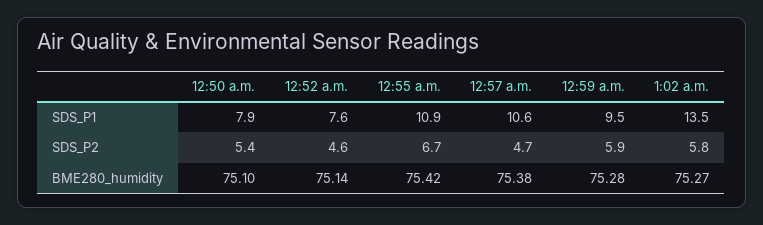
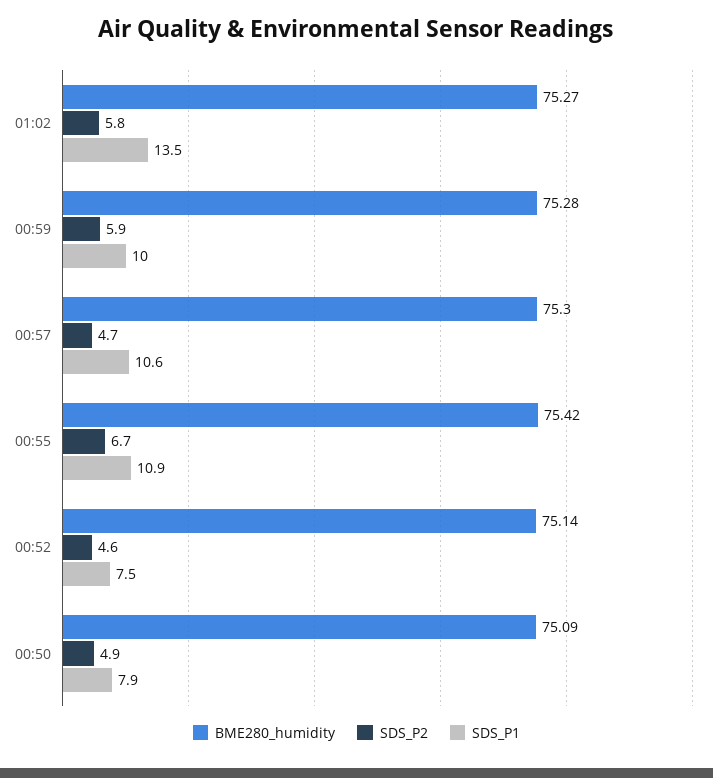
SDS_P1, 12:52 a.m.: 7.6 -> 7.5
SDS_P1, 12:59 a.m.: 9.5 -> 10
SDS_P2, 12:50 a.m.: 5.4 -> 4.9
BME280_humidity, 12:50 a.m.: 75.1 -> 75.09
BME280_humidity, 12:57 a.m.: 75.38 -> 75.3

